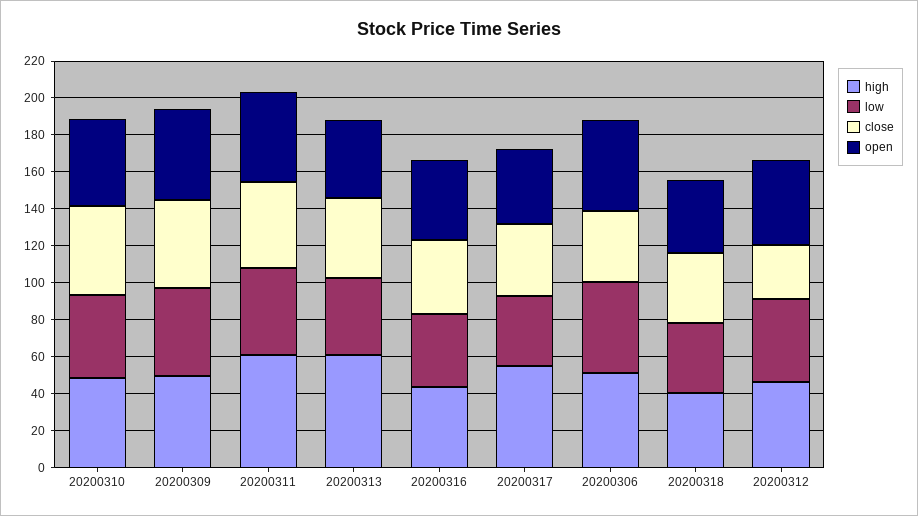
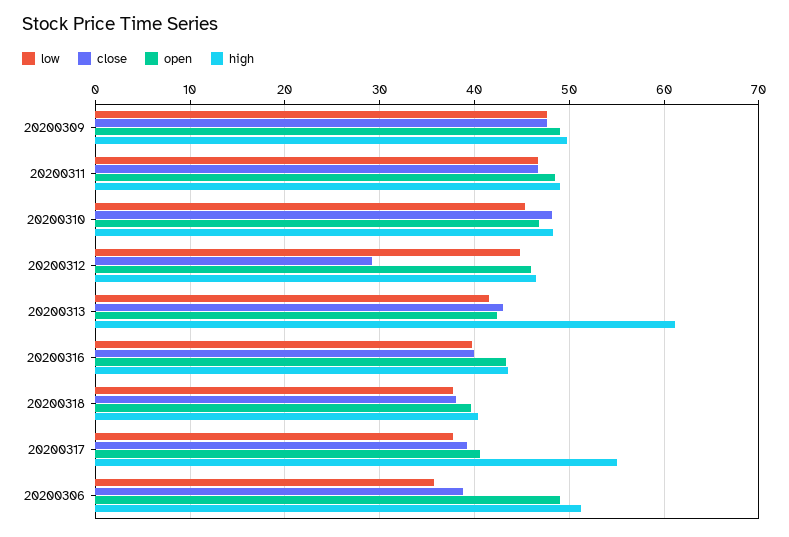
high, 20200311: 60 -> 49
low, 20200306: 50 -> 36

